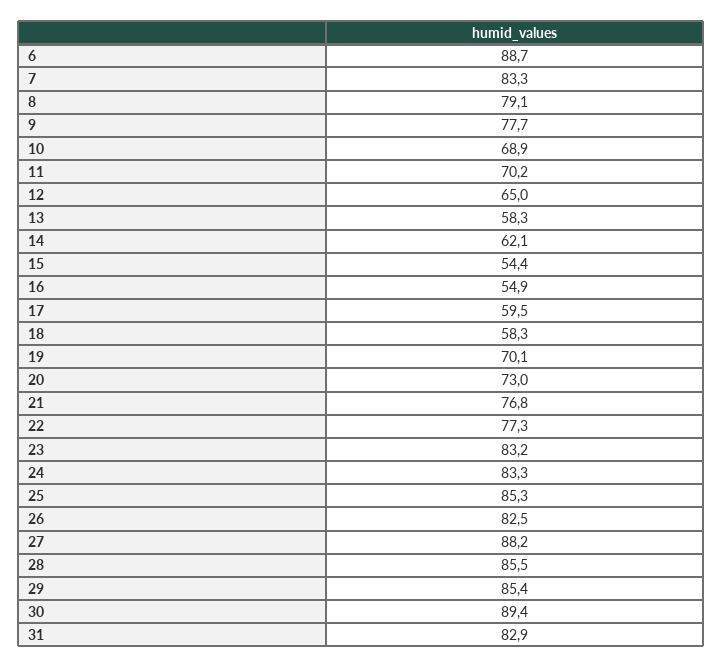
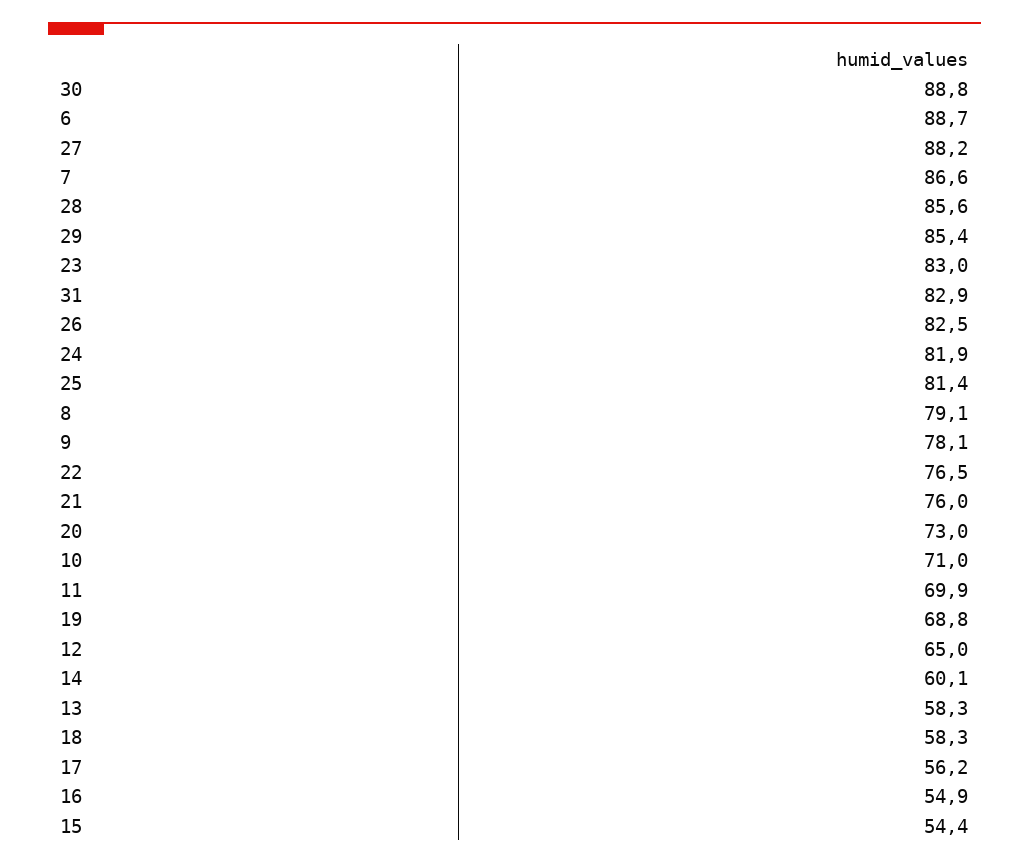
7: 83.3 -> 86.6
9: 77.7 -> 78.1
10: 68.9 -> 71
11: 70.2 -> 69.9
14: 62.1 -> 60.1
17: 59.5 -> 56.2
19: 70.1 -> 68.8
21: 76.8 -> 76
22: 77.3 -> 76.5
23: 83.2 -> 83
24: 83.3 -> 81.9
25: 85.3 -> 81.4
28: 85.5 -> 85.6
30: 89.4 -> 88.8

